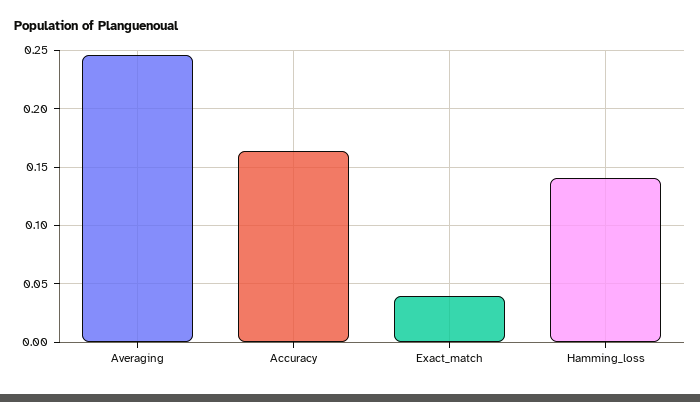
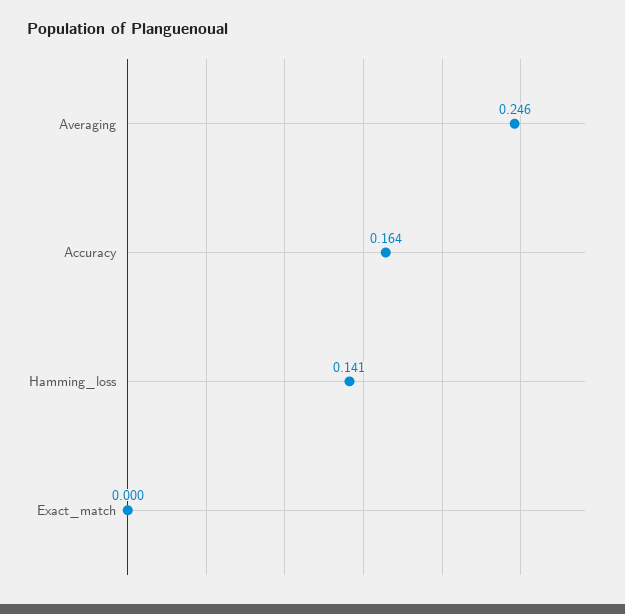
Exact_match: 0.04 -> 0

